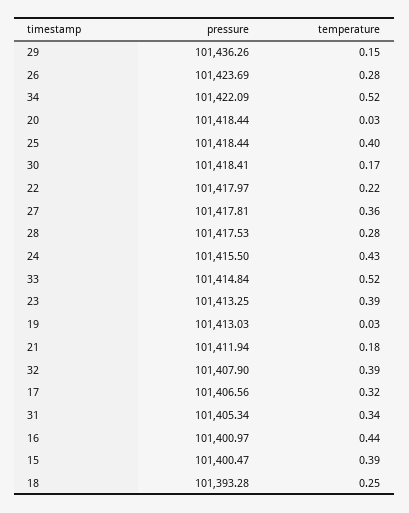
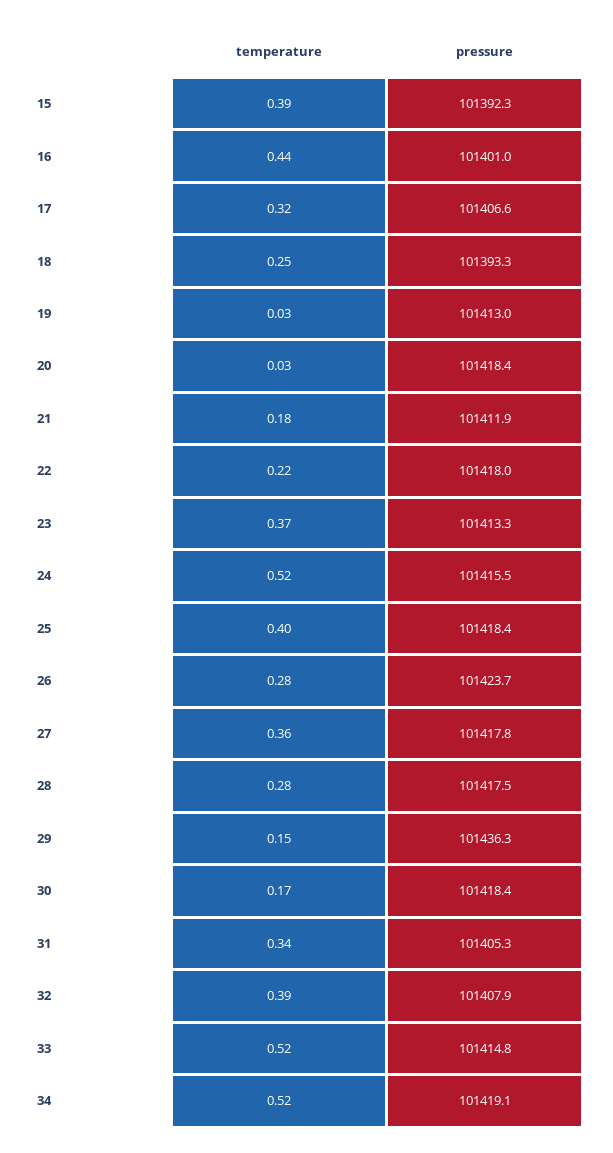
pressure, 34: 101422.09 -> 101419.1
temperature, 24: 0.43 -> 0.52
temperature, 23: 0.39 -> 0.37
pressure, 15: 101400.47 -> 101392.3

